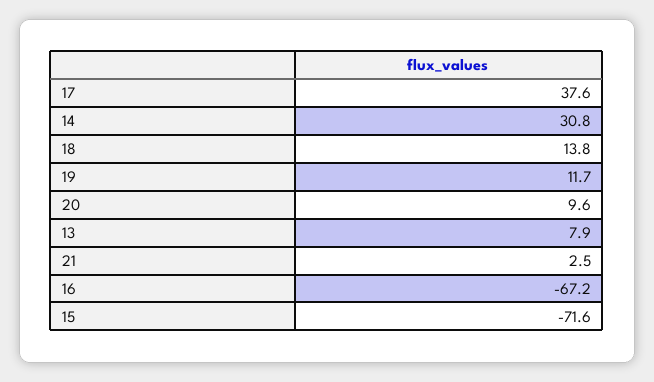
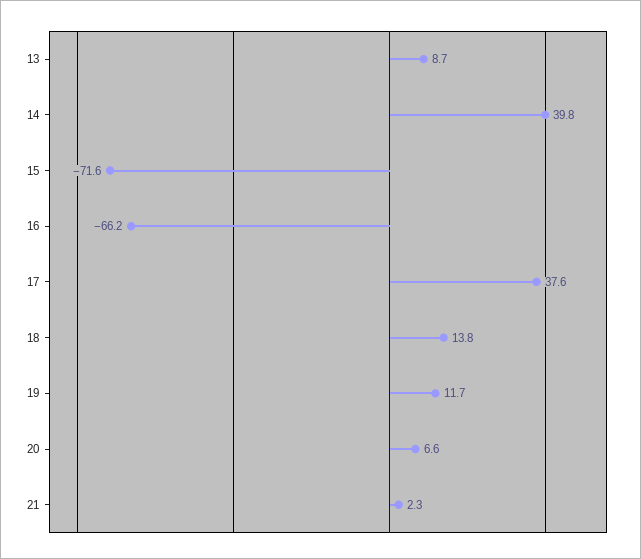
14: 30.8 -> 39.8
20: 9.6 -> 6.6
13: 7.9 -> 8.7
21: 2.5 -> 2.3
16: -67.2 -> -66.2

